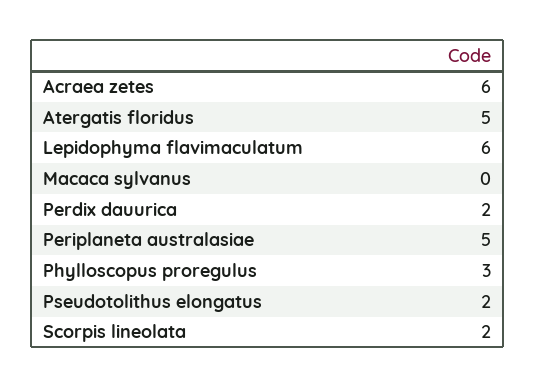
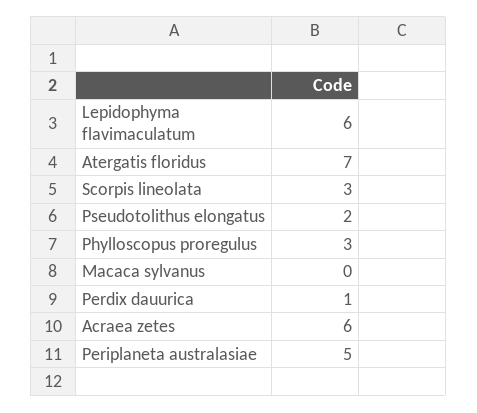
Atergatis floridus: 5 -> 7
Perdix dauurica: 2 -> 1
Scorpis lineolata: 2 -> 3

